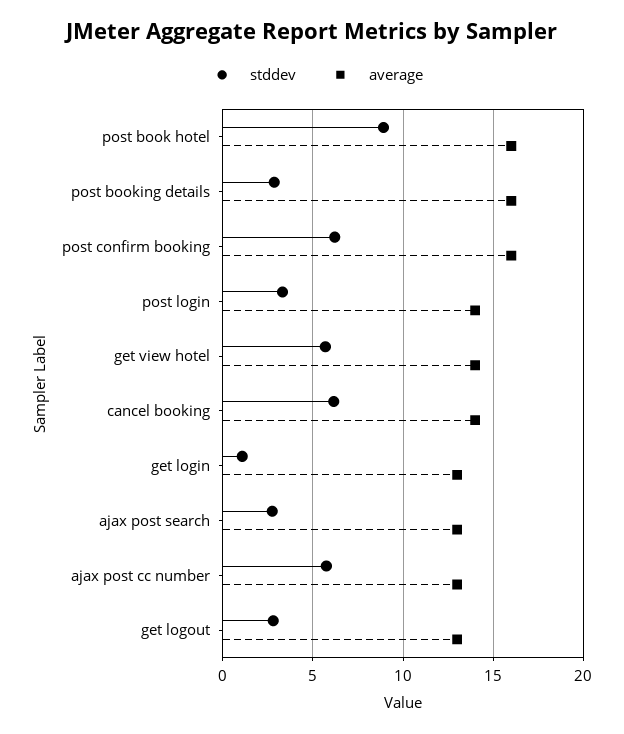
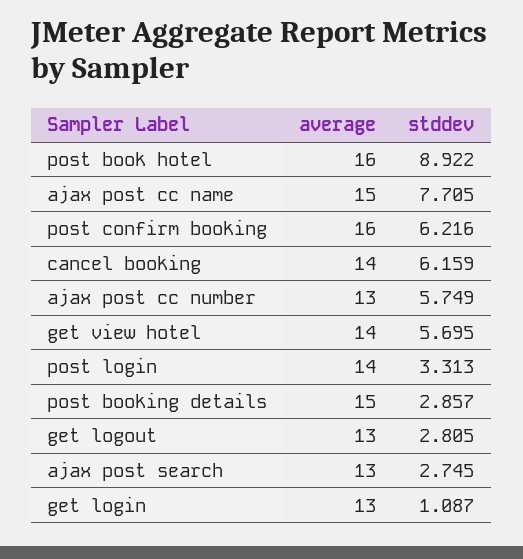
average, post booking details: 16 -> 15
average, ajax post cc name: none -> 15
stddev, ajax post cc name: none -> 7.705

